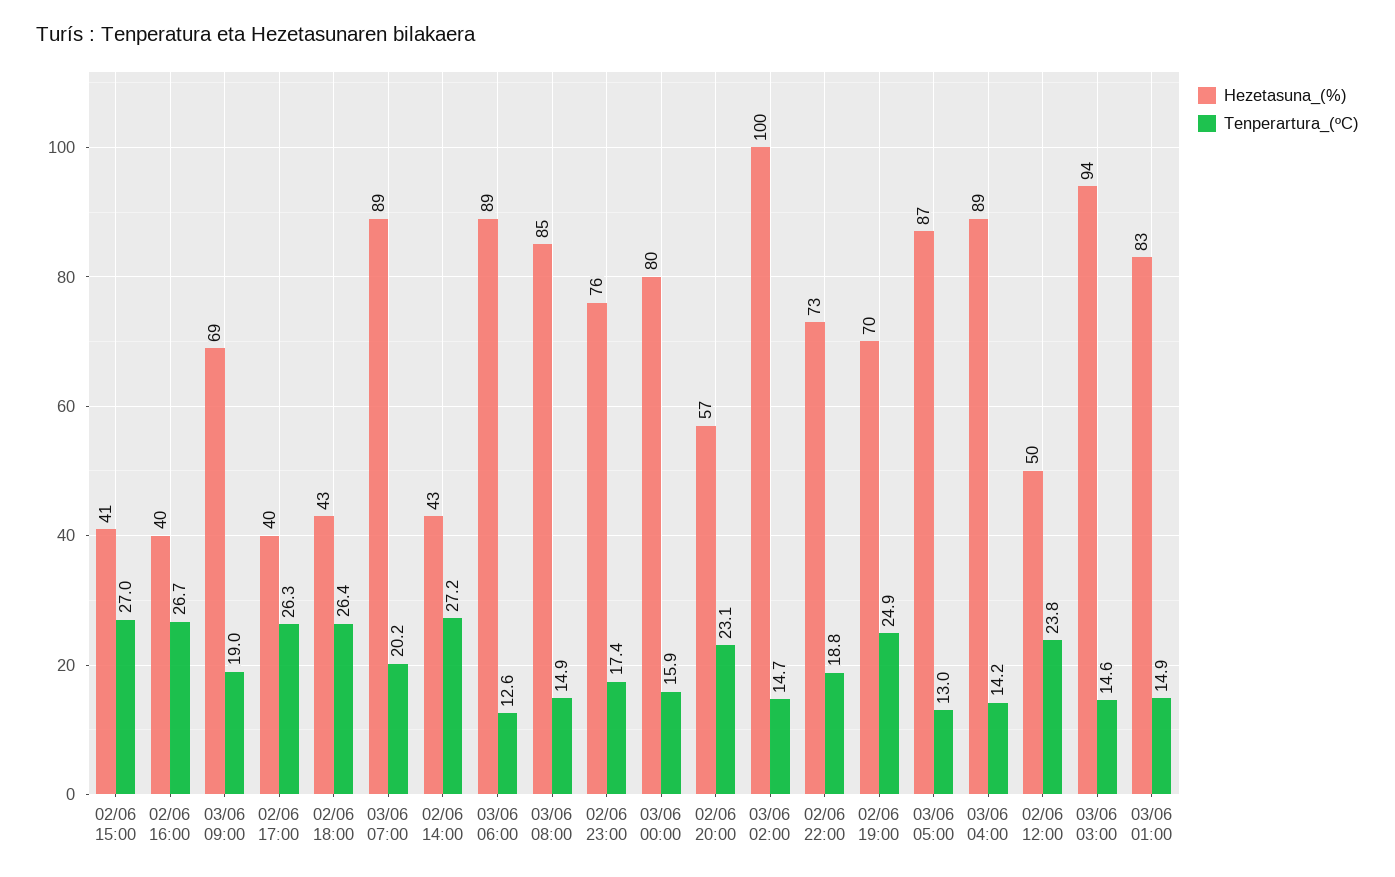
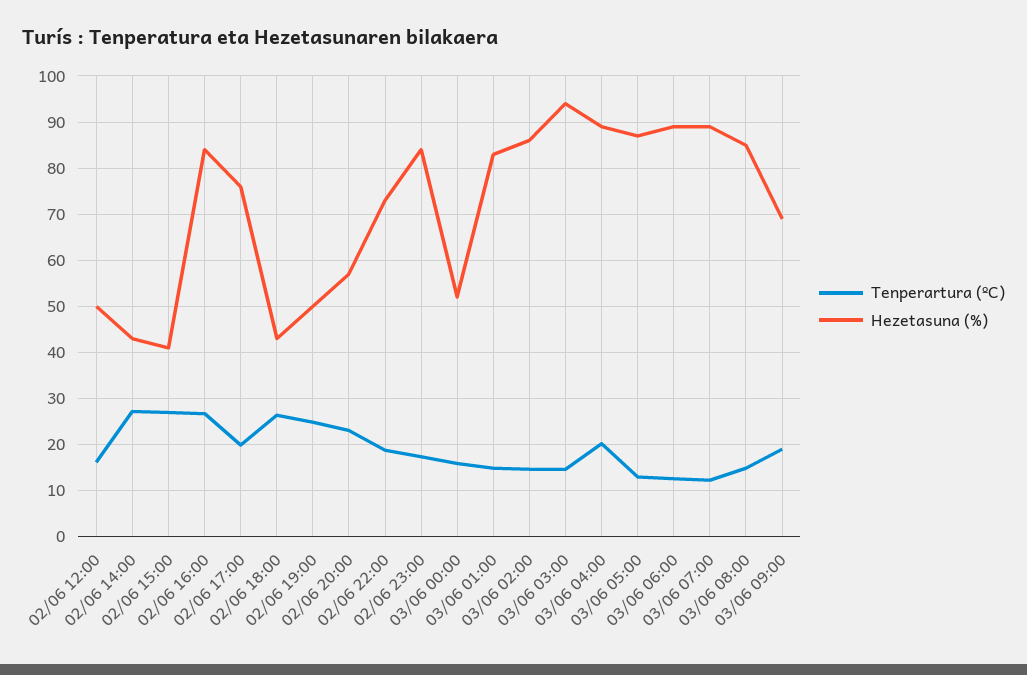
Hezetasuna_(%), 02/06 16:00: 40 -> 84
Hezetasuna_(%), 02/06 17:00: 40 -> 76
Tenperartura_(ºC), 02/06 17:00: 26.3 -> 20
Tenperartura_(ºC), 03/06 07:00: 20.2 -> 12
Hezetasuna_(%), 02/06 23:00: 76 -> 84
Hezetasuna_(%), 03/06 00:00: 80 -> 52
Hezetasuna_(%), 03/06 02:00: 100 -> 86
Hezetasuna_(%), 02/06 19:00: 70 -> 50
Tenperartura_(ºC), 03/06 04:00: 14.2 -> 20
Tenperartura_(ºC), 02/06 12:00: 23.8 -> 16

